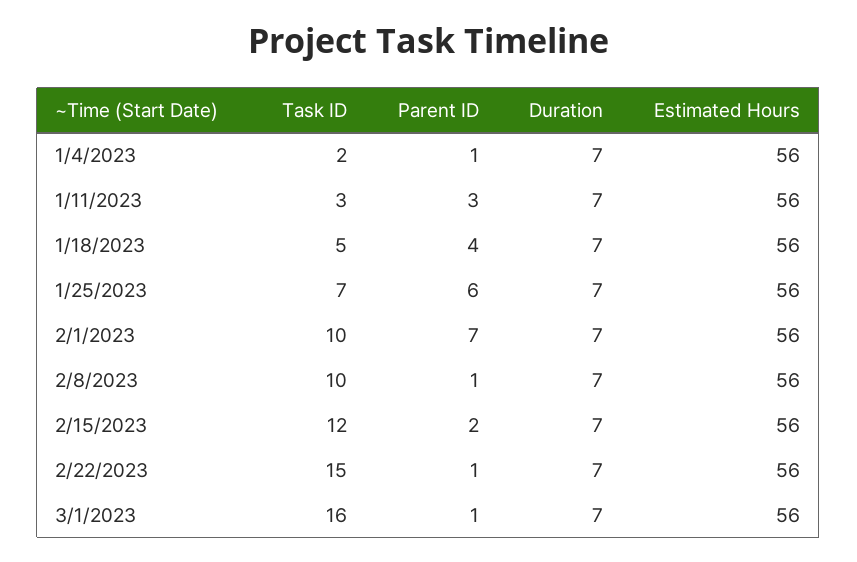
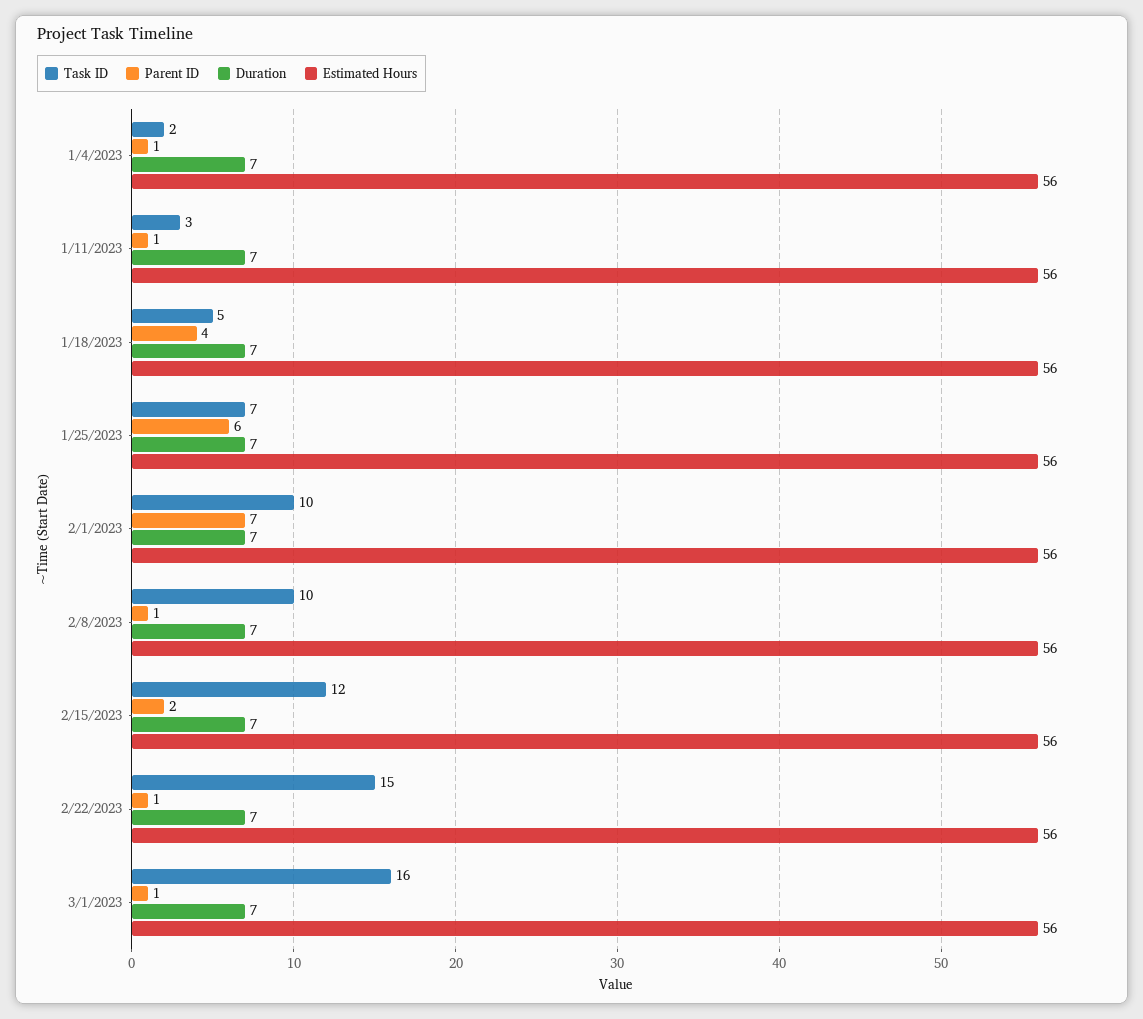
Parent ID, 1/11/2023: 3 -> 1

